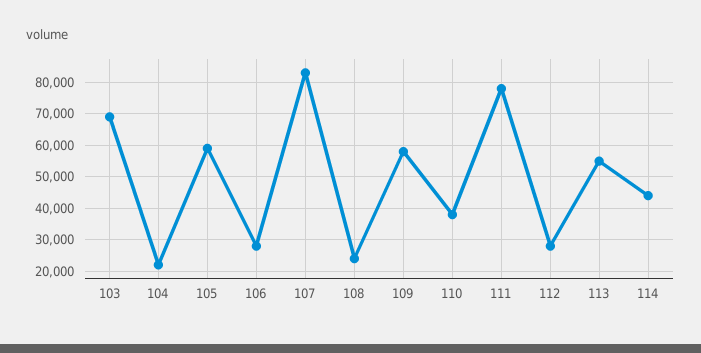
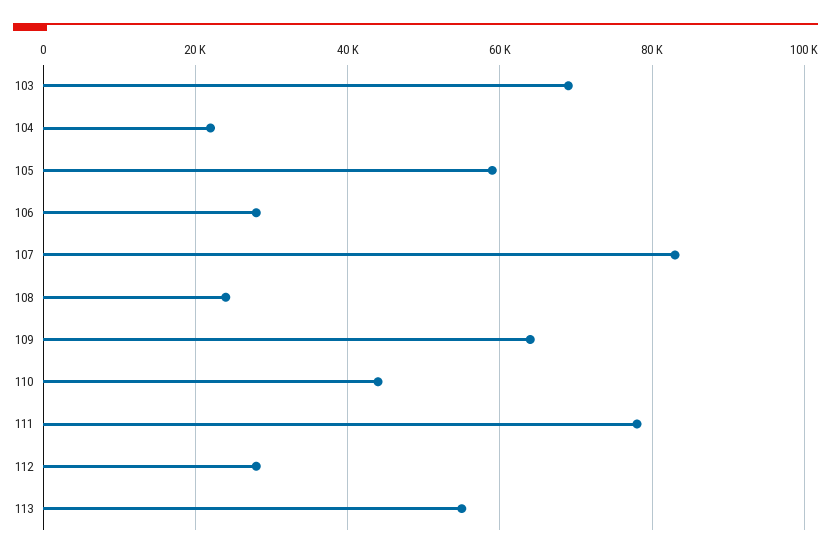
109: 58000 -> 64000
110: 38000 -> 44000
114: 44000 -> none

